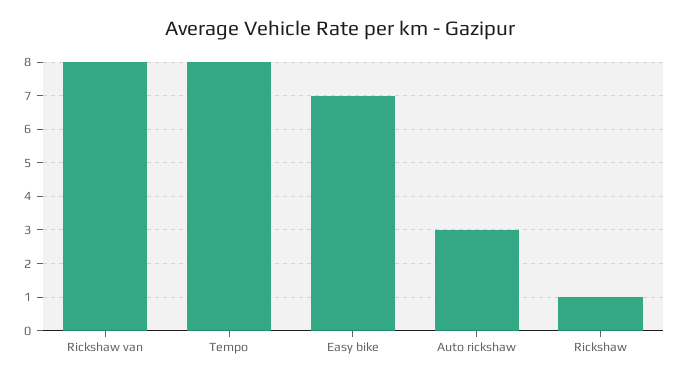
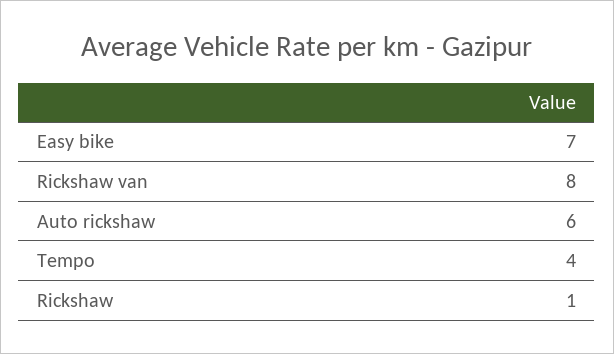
Tempo: 8 -> 4
Auto rickshaw: 3 -> 6

